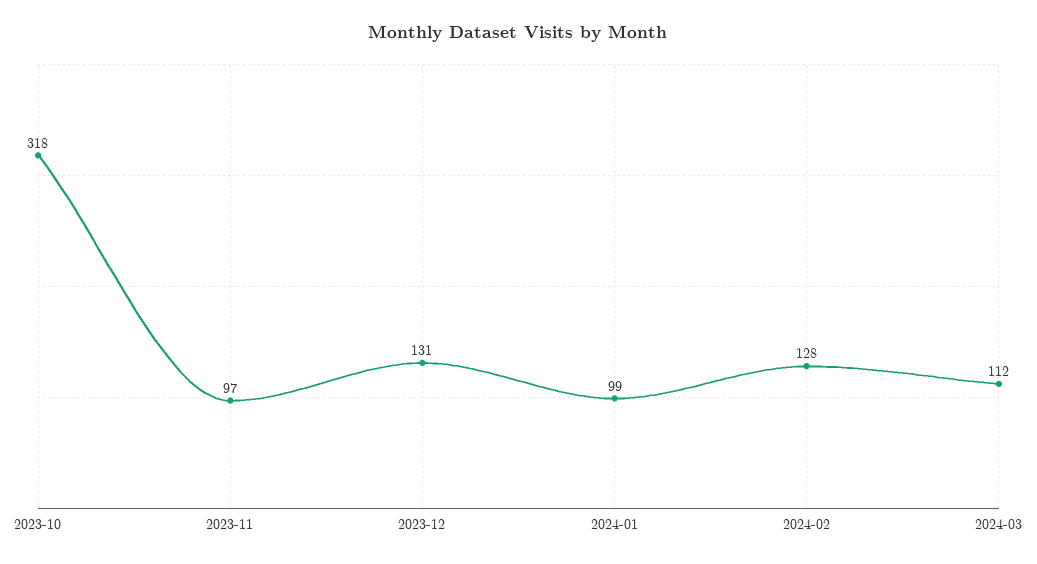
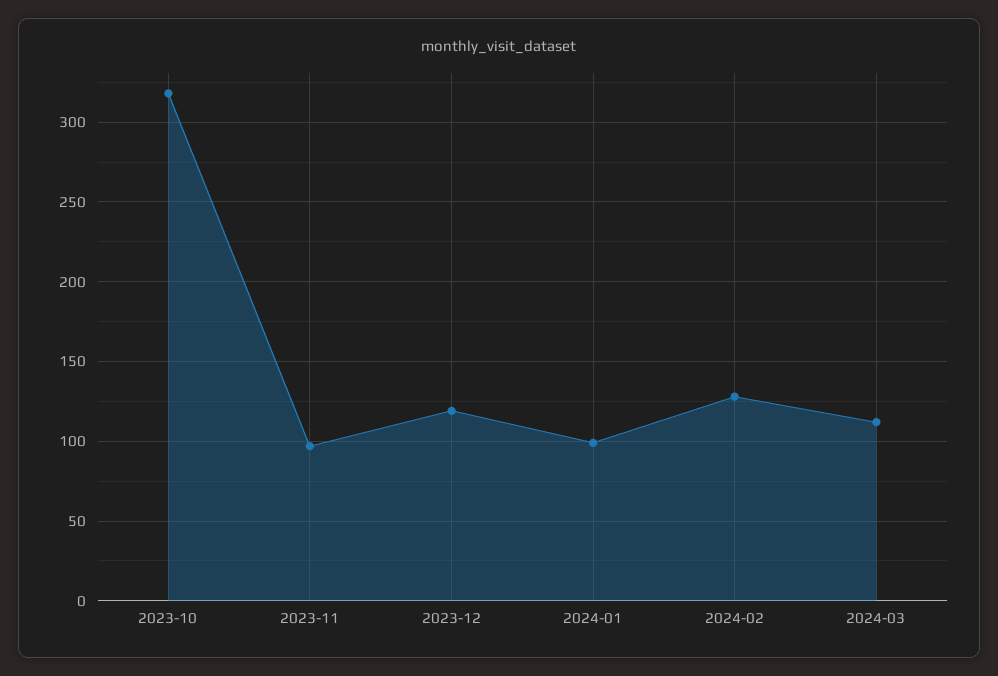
2023-12: 131 -> 120

